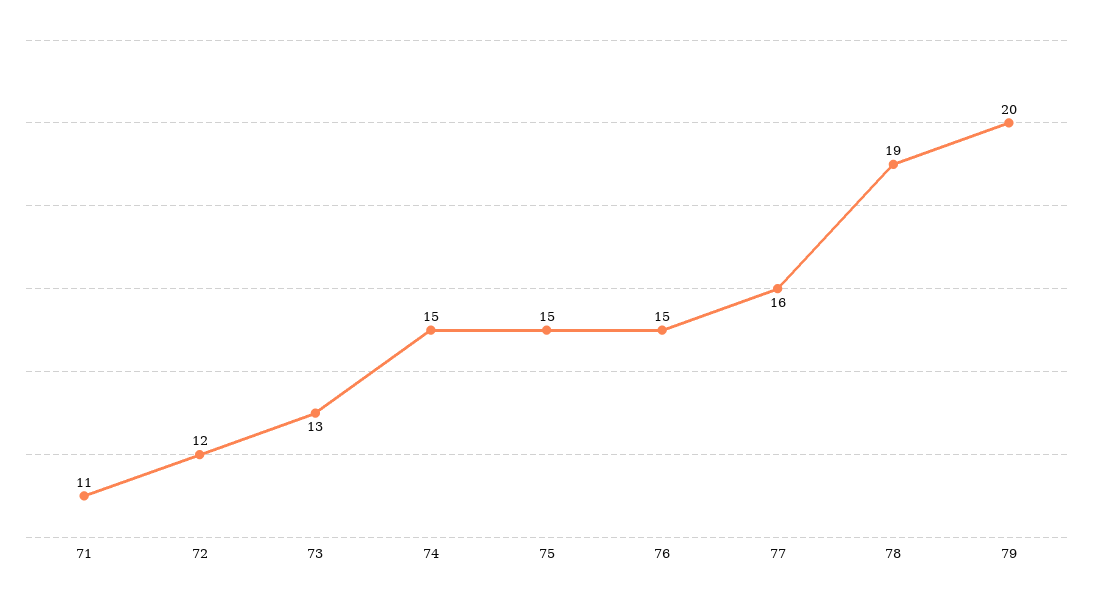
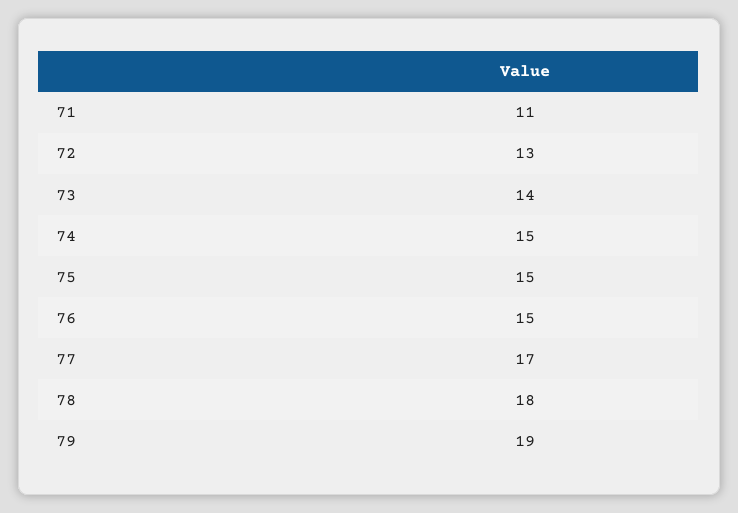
72: 12 -> 13
73: 13 -> 14
77: 16 -> 17
78: 19 -> 18
79: 20 -> 19

